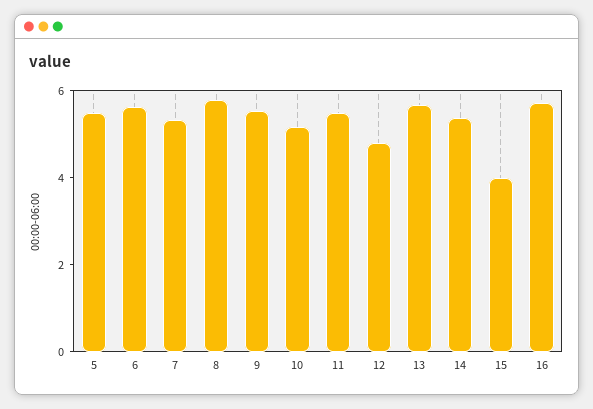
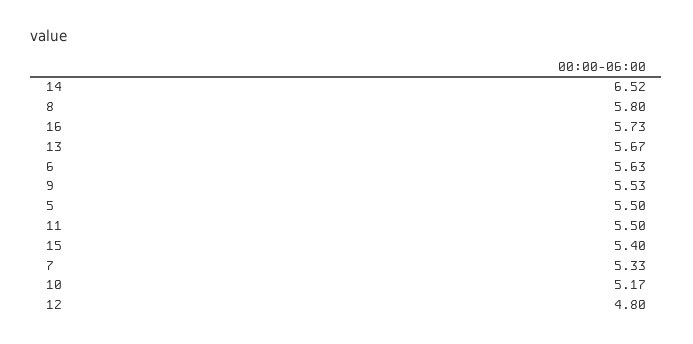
14: 5.5 -> 6.52
15: 4 -> 5.4

